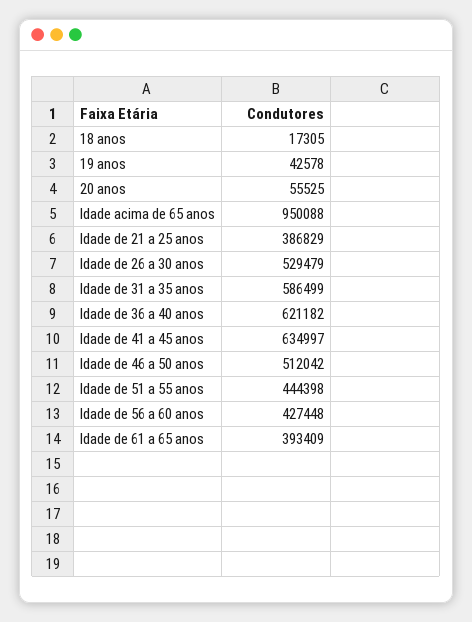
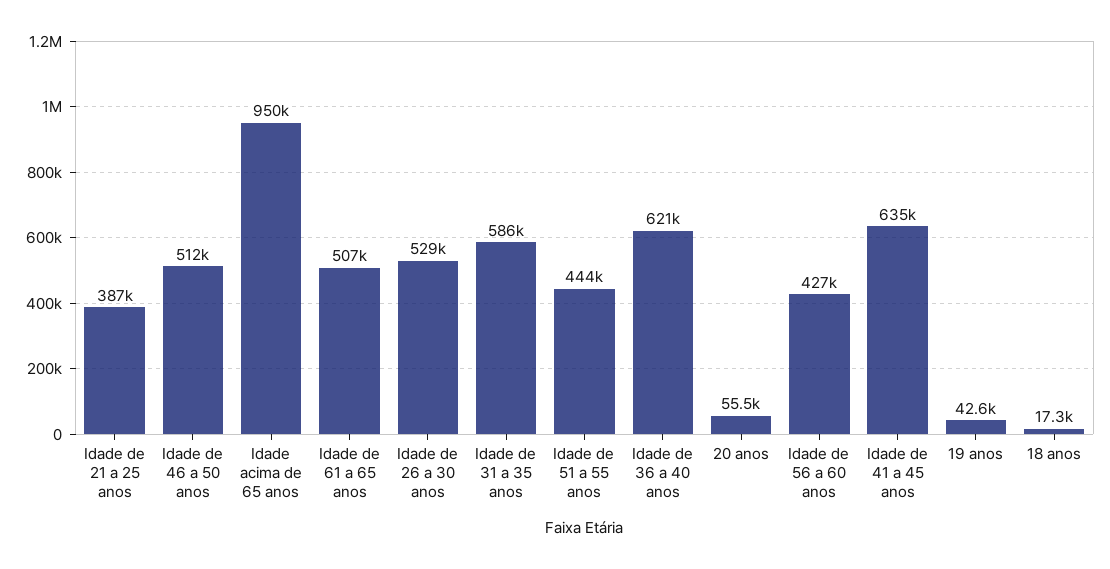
Idade de 61 a 65 anos: 393409 -> 507000

